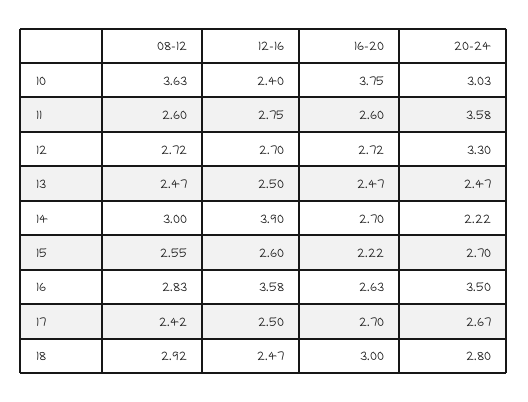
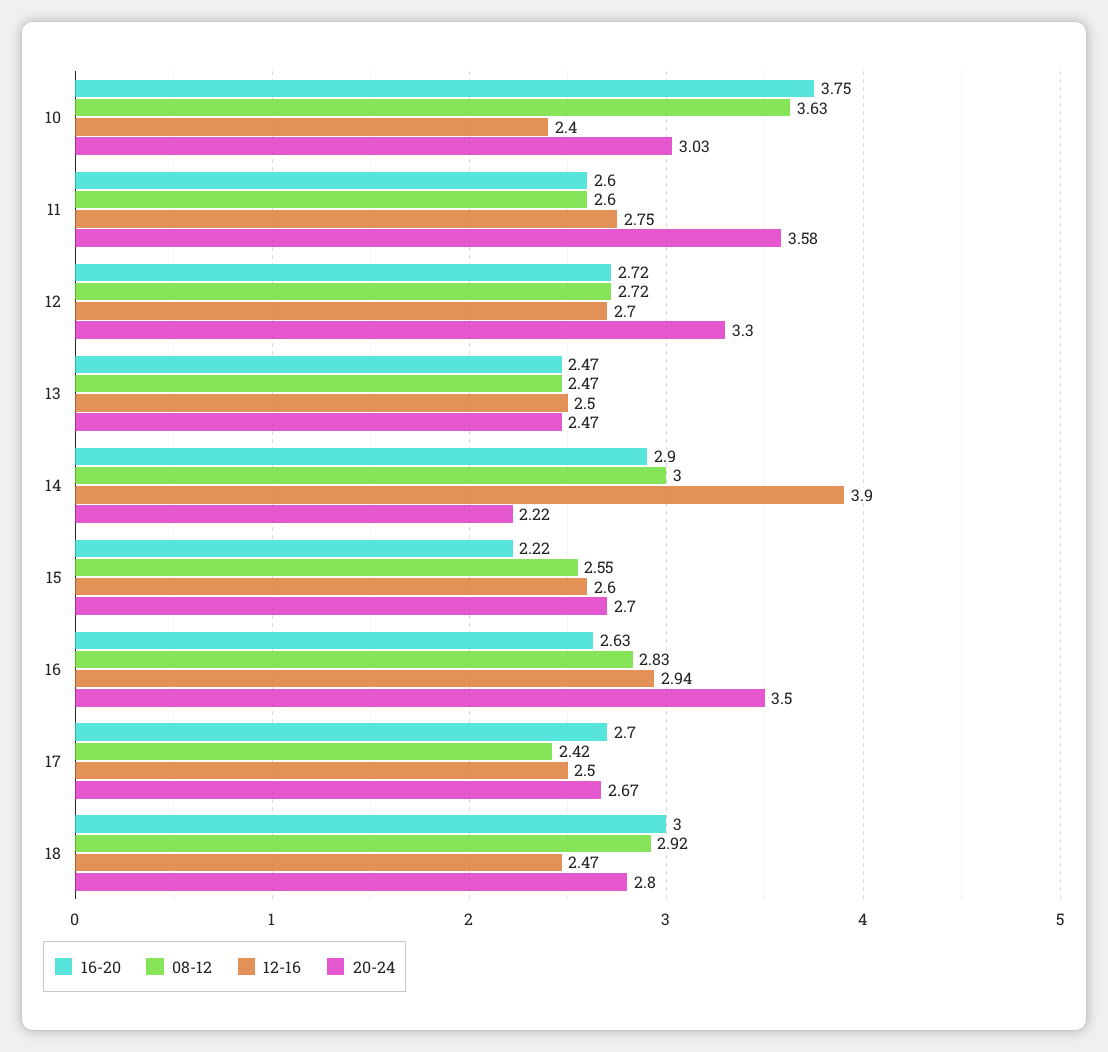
16-20, 14: 2.7 -> 2.9
12-16, 16: 3.58 -> 2.94

